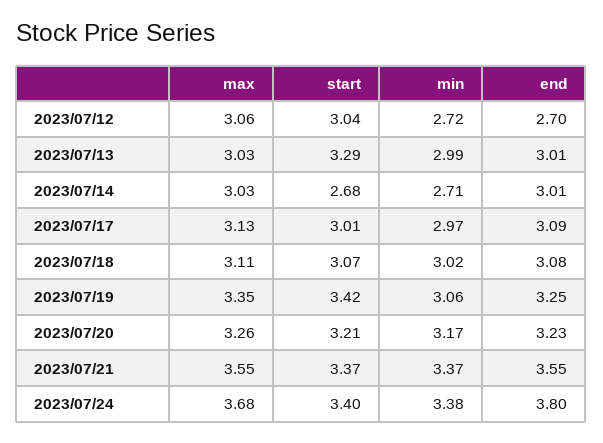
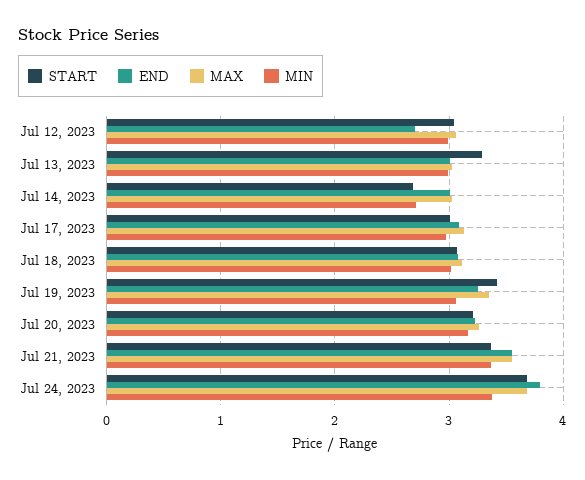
min, 2023/07/12: 2.72 -> 3
start, 2023/07/24: 3.4 -> 3.7

